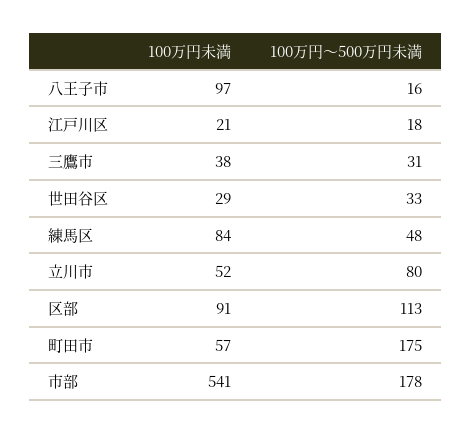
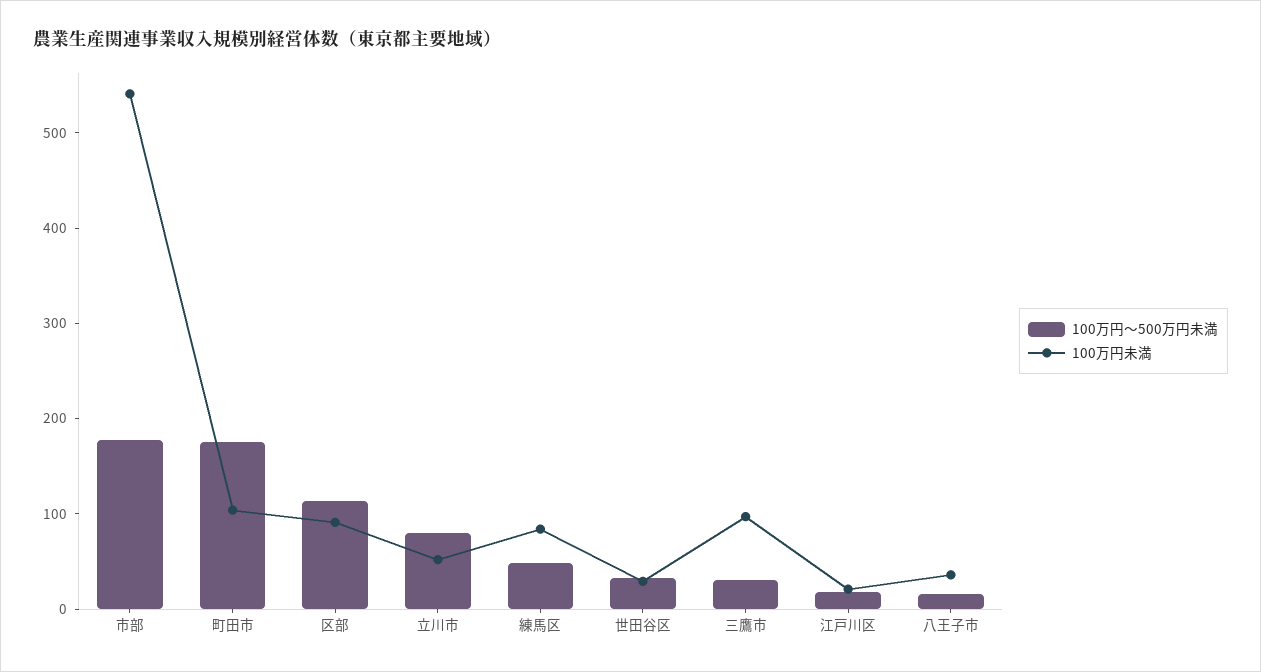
100万円未満, 八王子市: 97 -> 40
100万円未満, 三鷹市: 38 -> 100
100万円未満, 町田市: 57 -> 100

